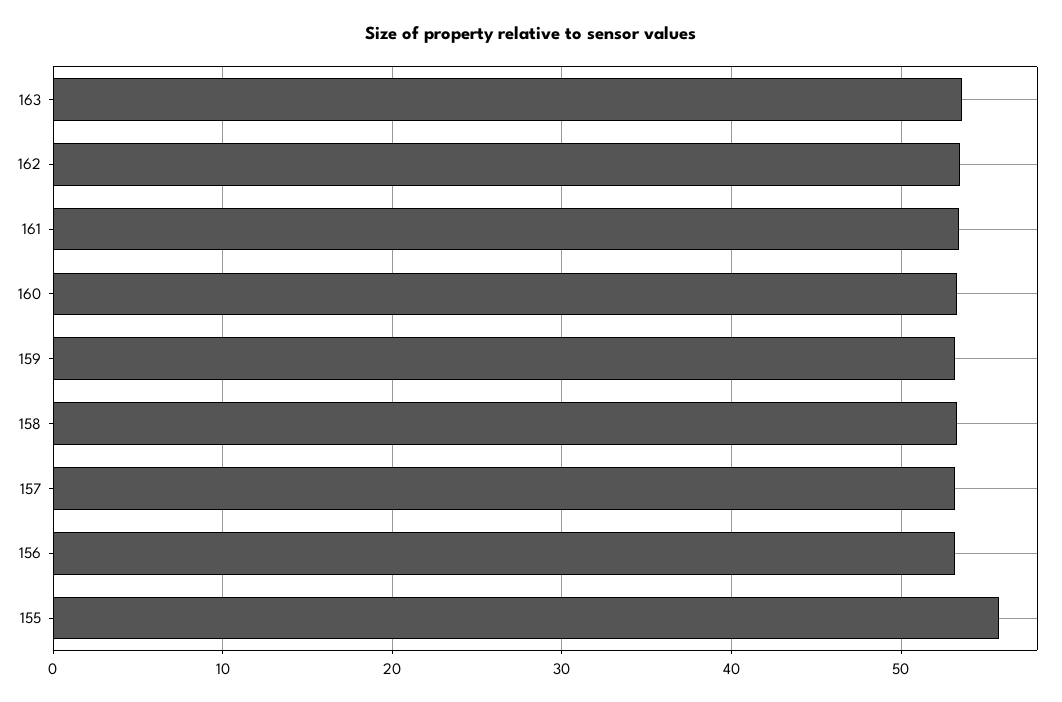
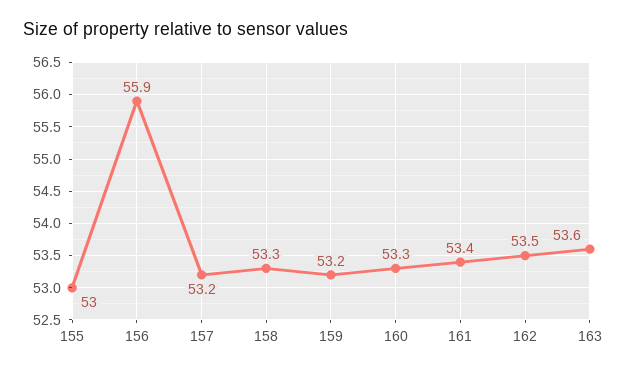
156: 53 -> 55.9
155: 56 -> 53

